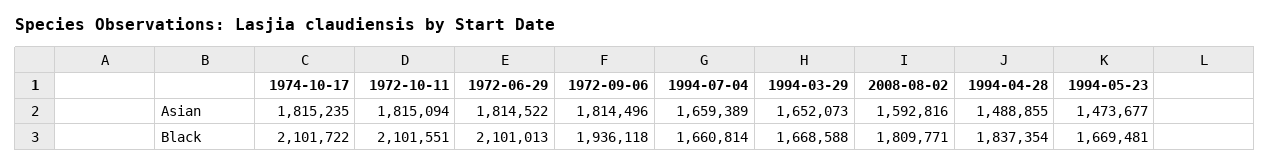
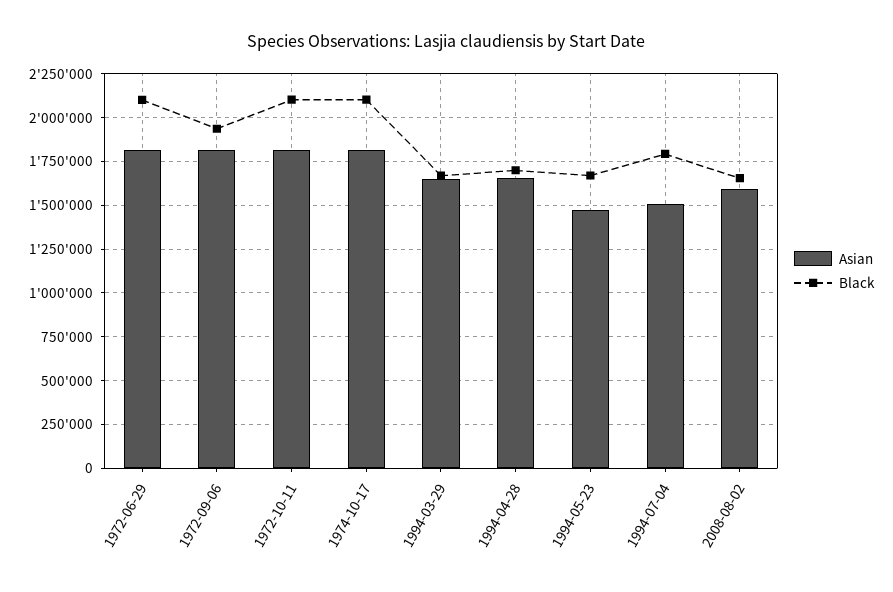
Asian, 1994-07-04: 1659389 -> 1500000
Asian, 1994-04-28: 1488855 -> 1650000
Black, 1994-07-04: 1660814 -> 1800000
Black, 2008-08-02: 1809771 -> 1650000
Black, 1994-04-28: 1837354 -> 1700000

